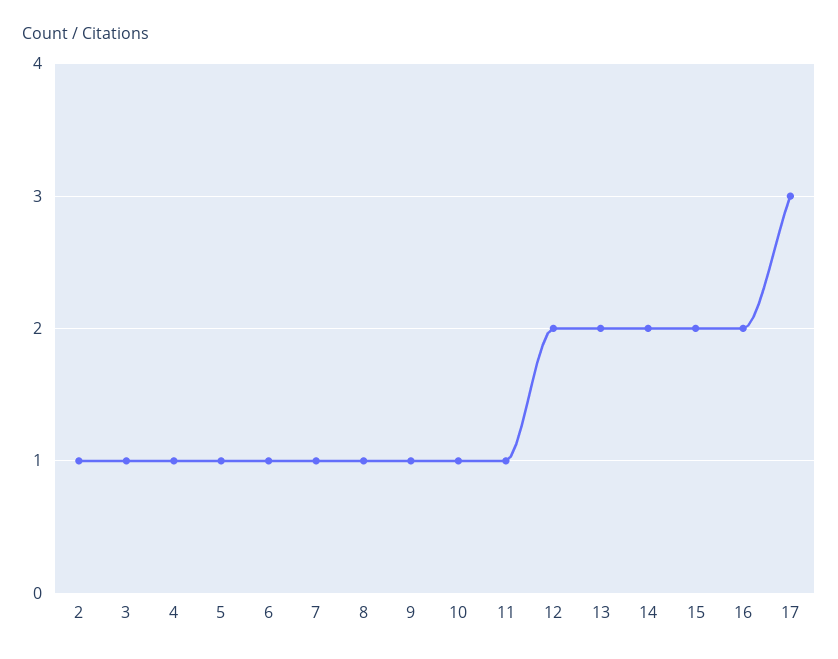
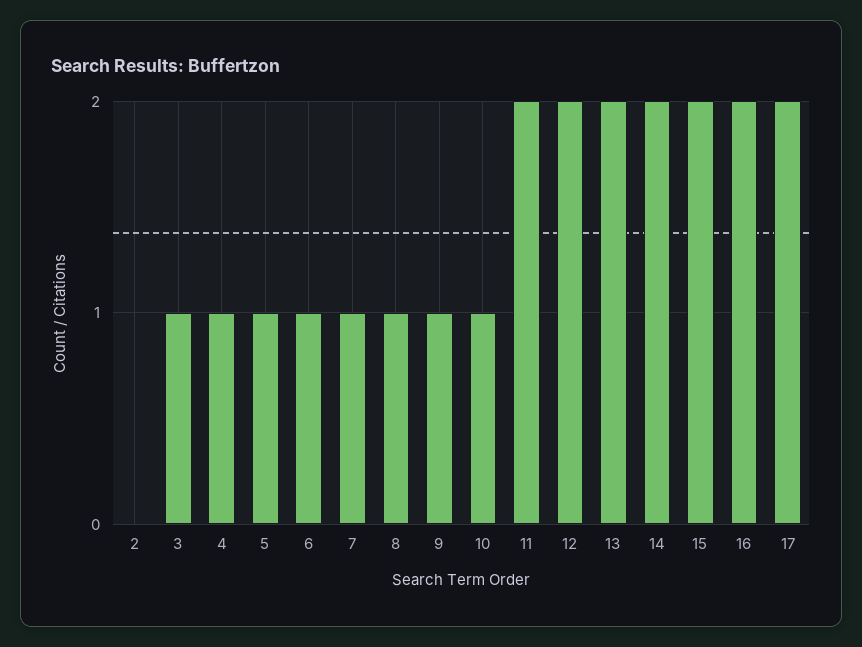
2: 1 -> 0
11: 1 -> 2
17: 3 -> 2

